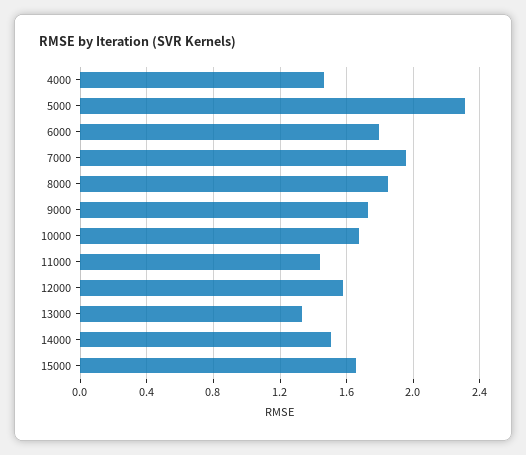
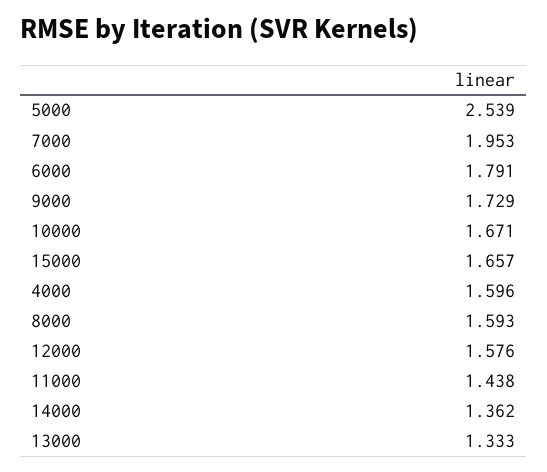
4000: 1.45 -> 1.596
5000: 2.3 -> 2.539
8000: 1.85 -> 1.593
14000: 1.5 -> 1.362

